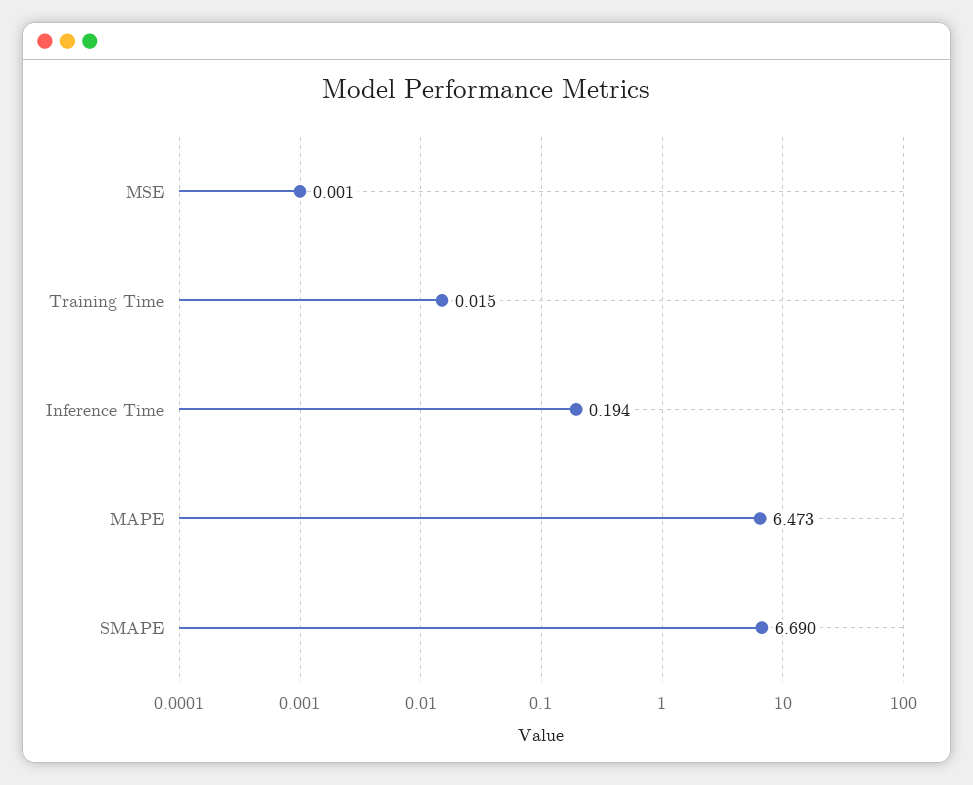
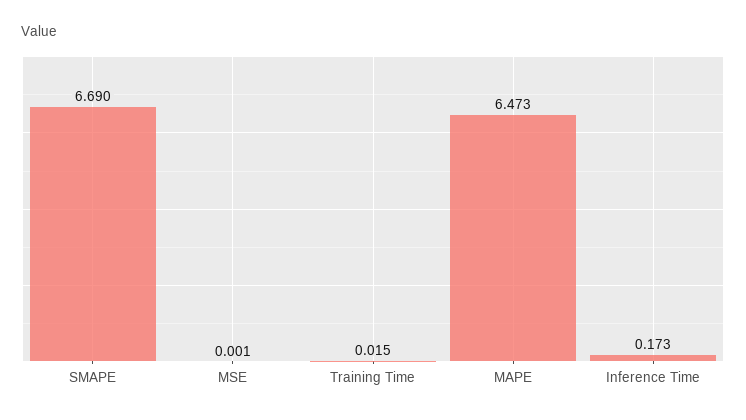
Inference Time: 0.194 -> 0.173

